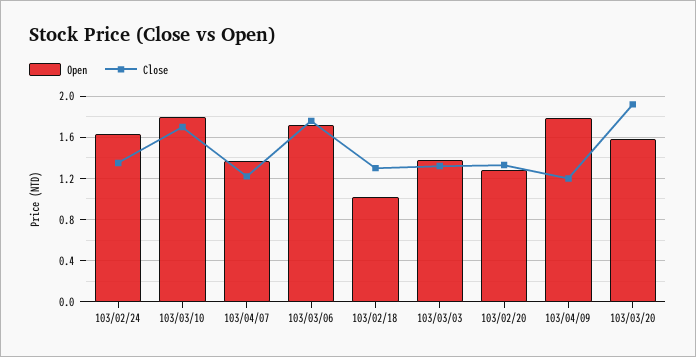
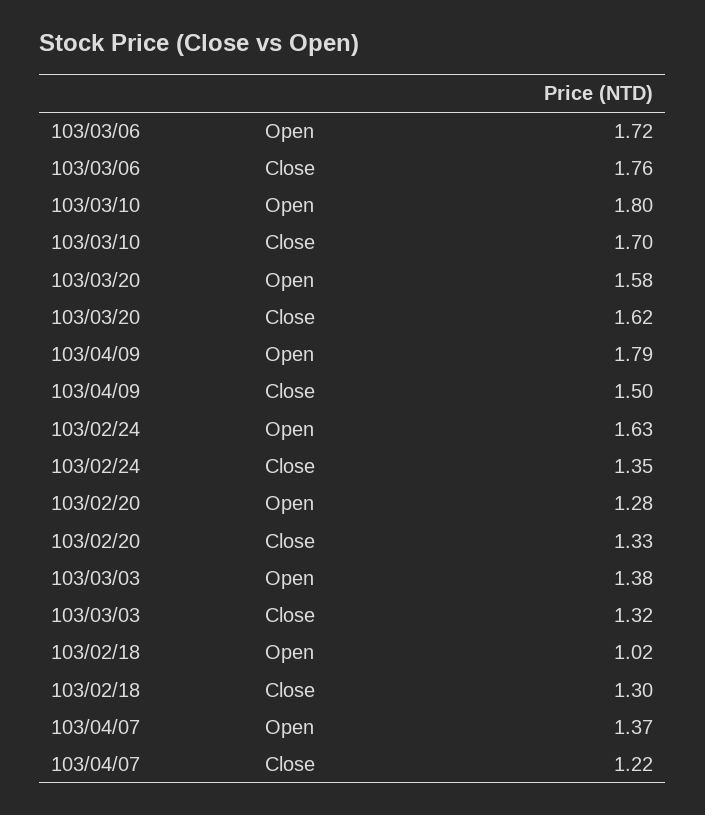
Close, 103/04/09: 1.2 -> 1.5
Close, 103/03/20: 1.9 -> 1.62

